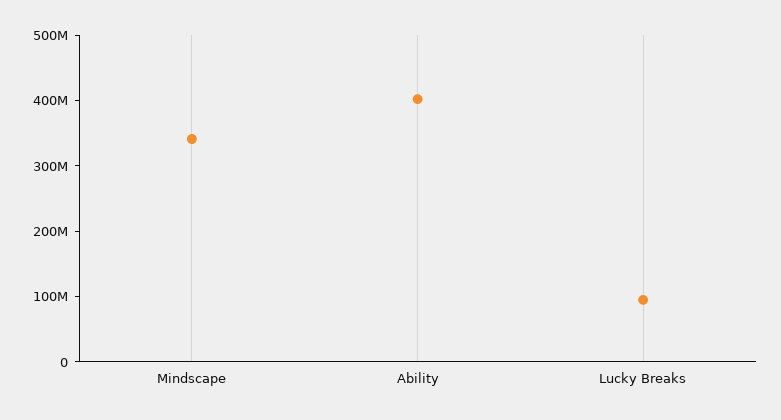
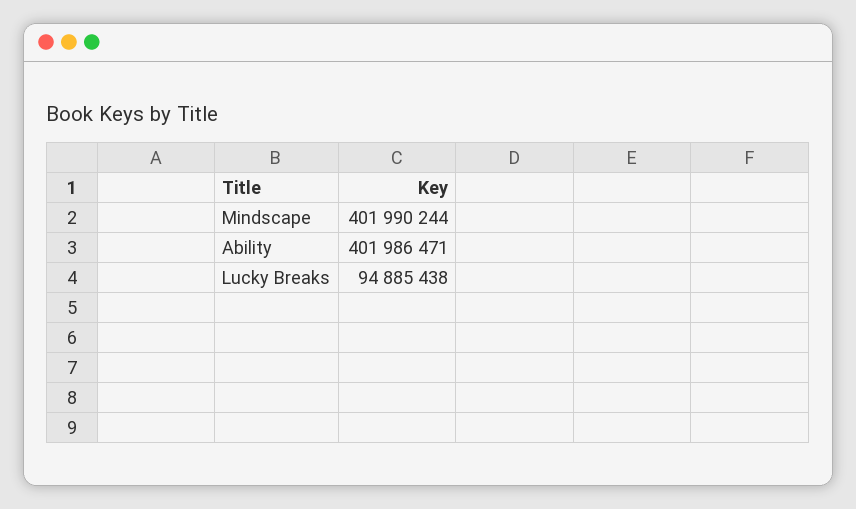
Mindscape: 340000000 -> 401990244

